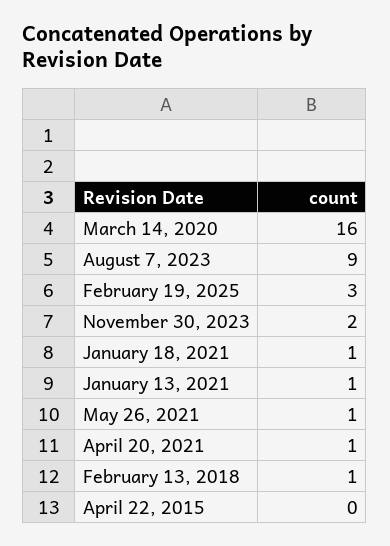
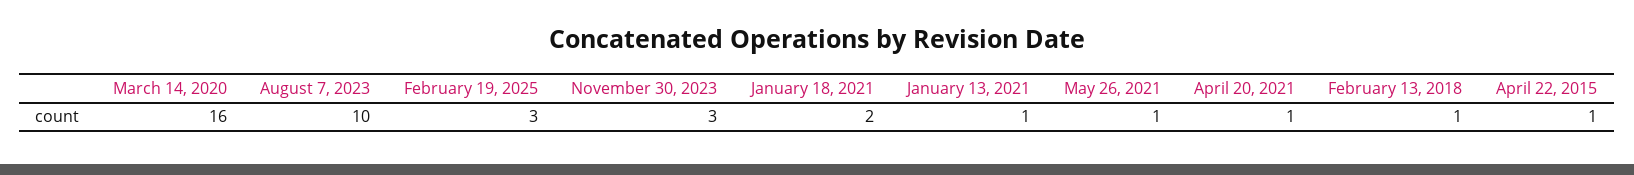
August 7, 2023: 9 -> 10
November 30, 2023: 2 -> 3
January 18, 2021: 1 -> 2
April 22, 2015: 0 -> 1

